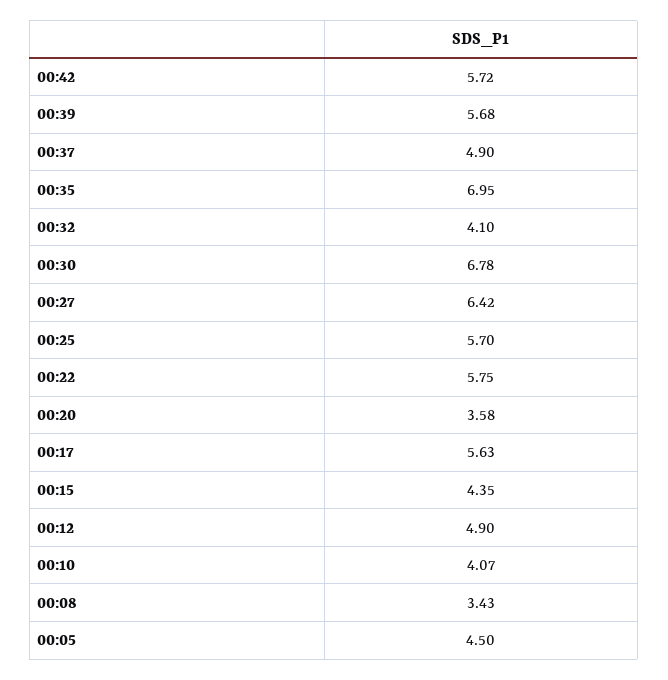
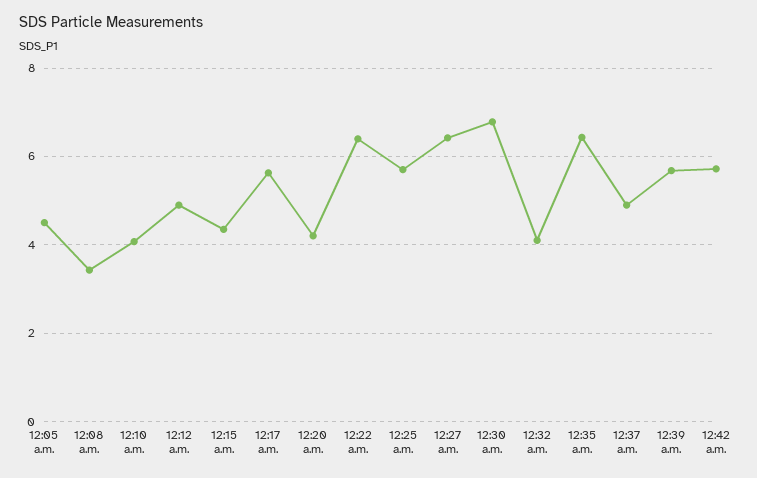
00:35: 6.95 -> 6.4
00:22: 5.75 -> 6.4
00:20: 3.58 -> 4.2

